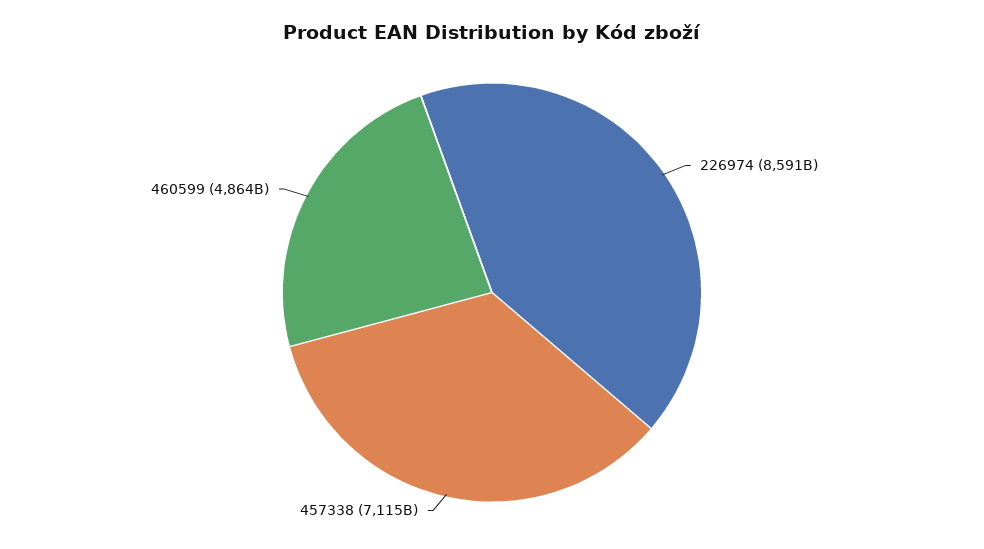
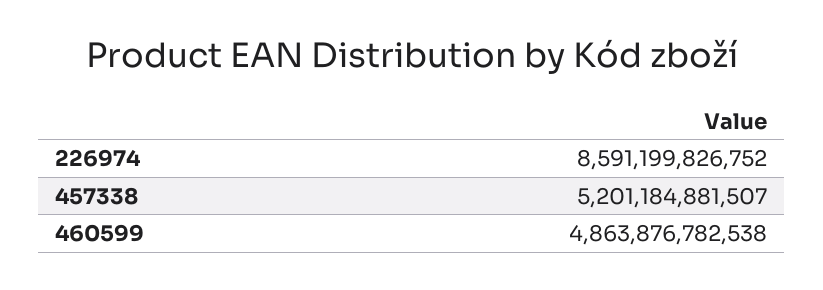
457338: 7115000000000 -> 5201184881507

